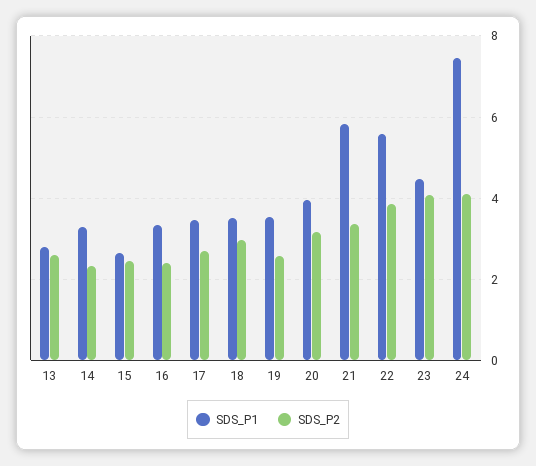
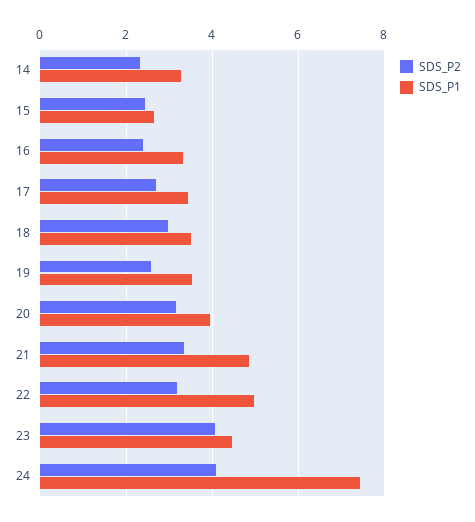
SDS_P1, 13: 2.8 -> none
SDS_P2, 13: 2.6 -> none
SDS_P1, 21: 5.8 -> 4.8
SDS_P1, 22: 5.6 -> 5
SDS_P2, 22: 3.8 -> 3.2

